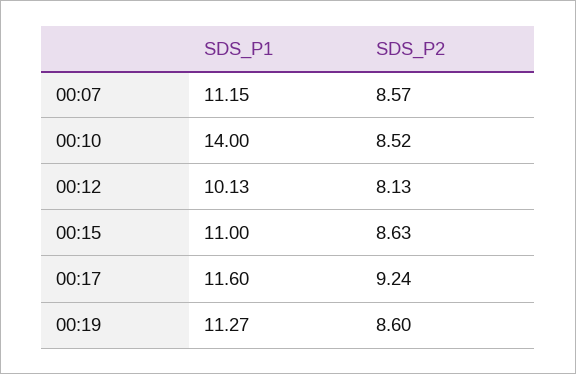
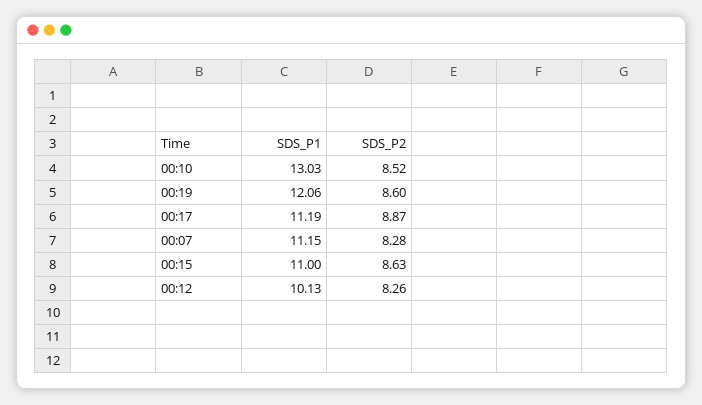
SDS_P2, 00:07: 8.57 -> 8.28
SDS_P1, 00:10: 14 -> 13.03
SDS_P2, 00:12: 8.13 -> 8.26
SDS_P1, 00:17: 11.6 -> 11.19
SDS_P2, 00:17: 9.24 -> 8.87
SDS_P1, 00:19: 11.27 -> 12.06

